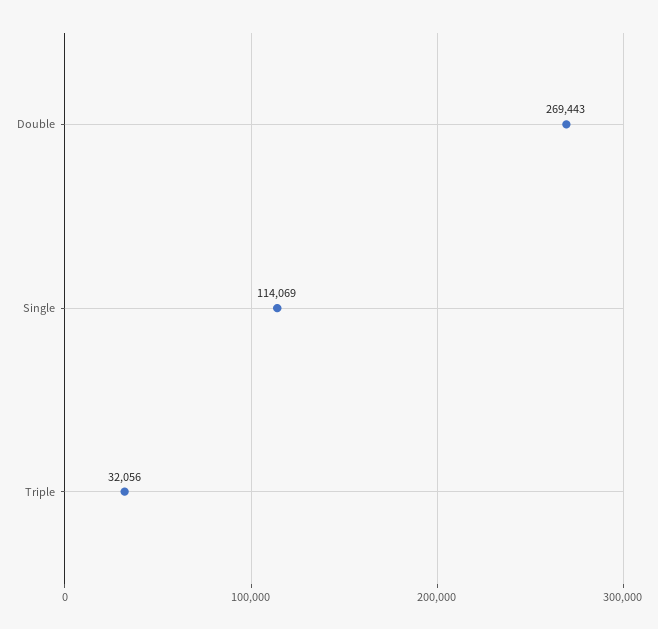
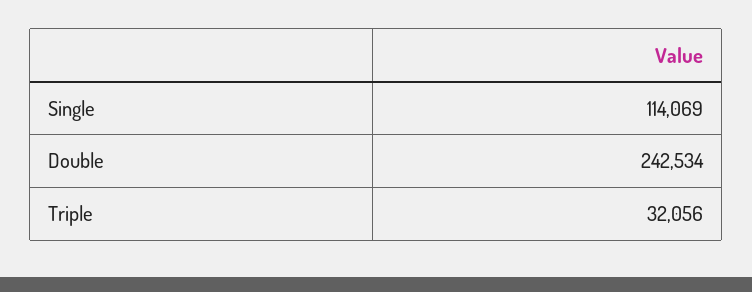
Double: 269443 -> 242534

